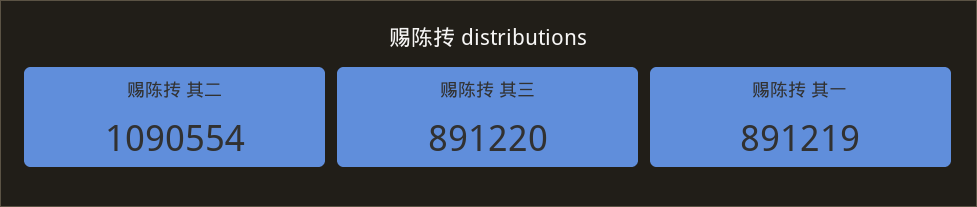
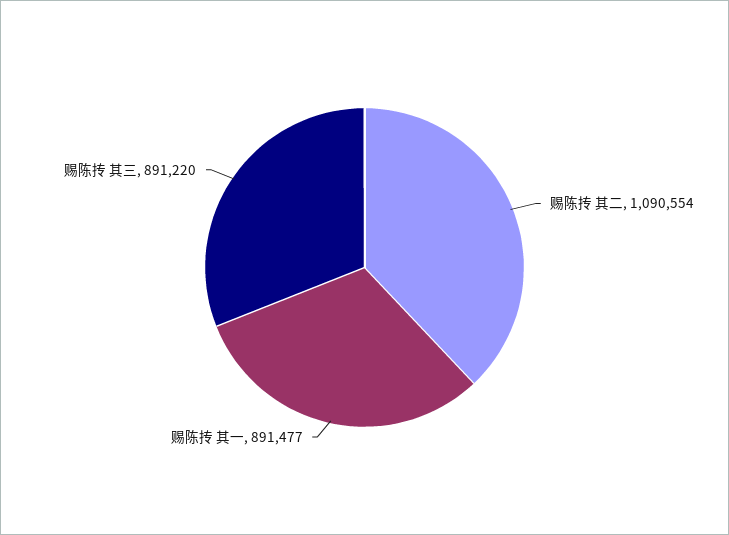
赐陈抟 其一: 891219 -> 891477

